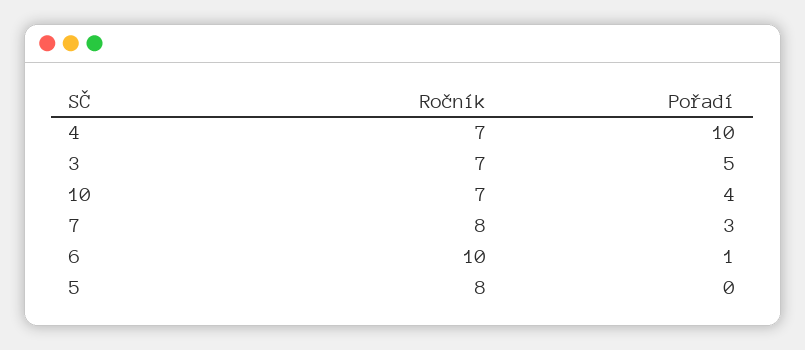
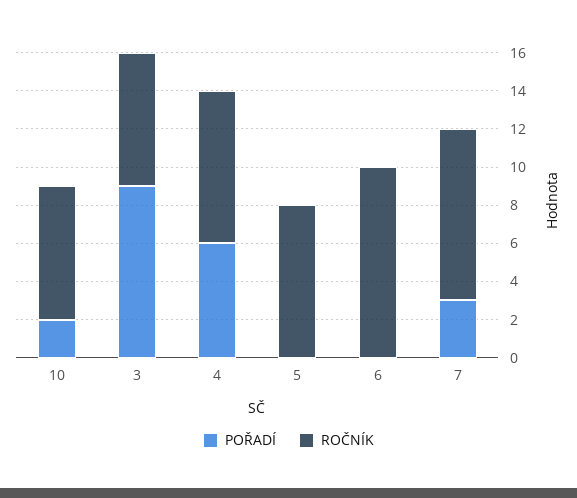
Ročník, 4: 7 -> 8
Pořadí, 4: 10 -> 6
Pořadí, 3: 5 -> 9
Pořadí, 10: 4 -> 2
Ročník, 7: 8 -> 9
Pořadí, 6: 1 -> 0

